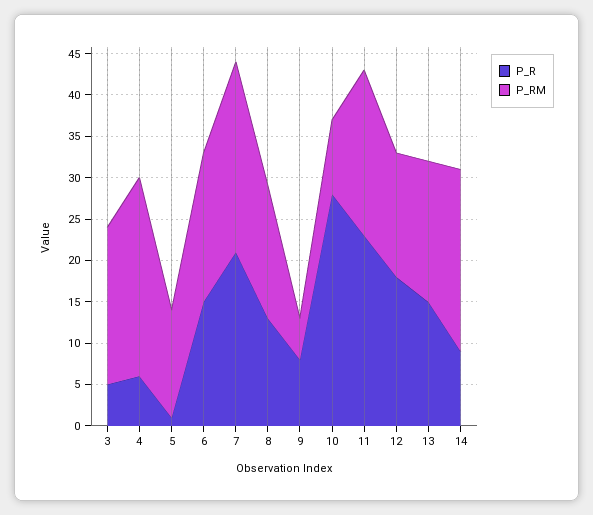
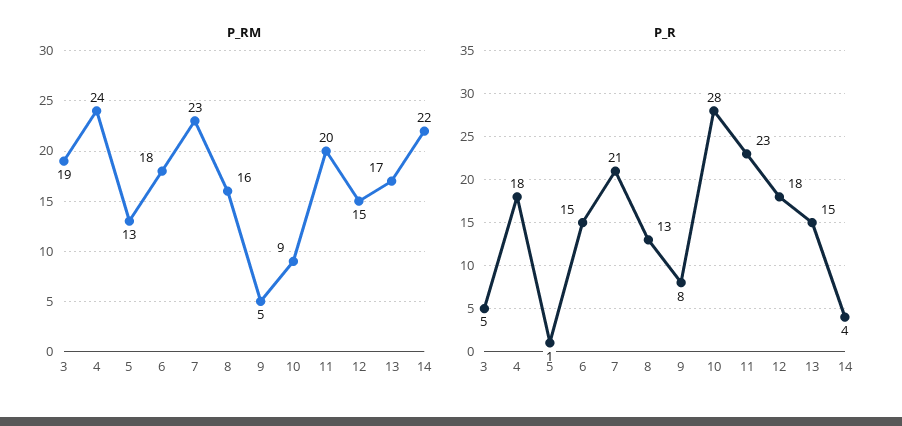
P_R, 4: 6 -> 18
P_R, 14: 9 -> 4

